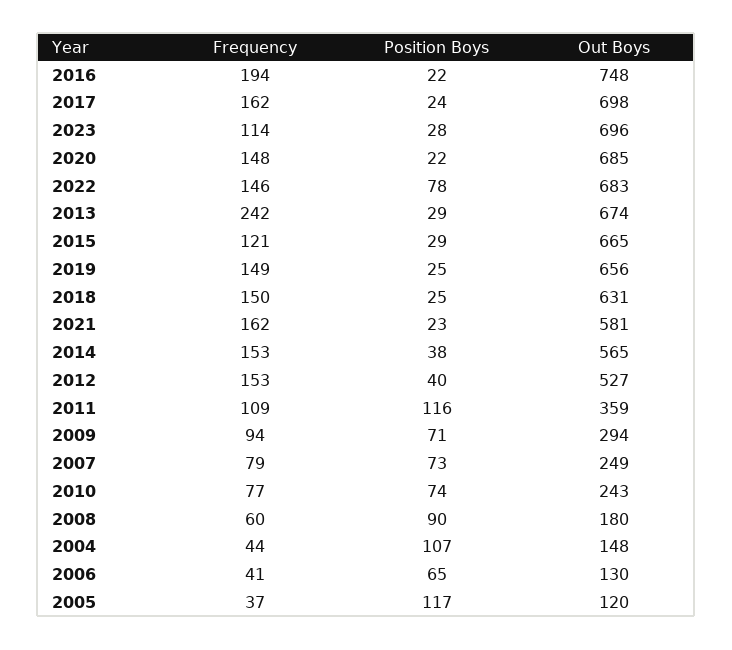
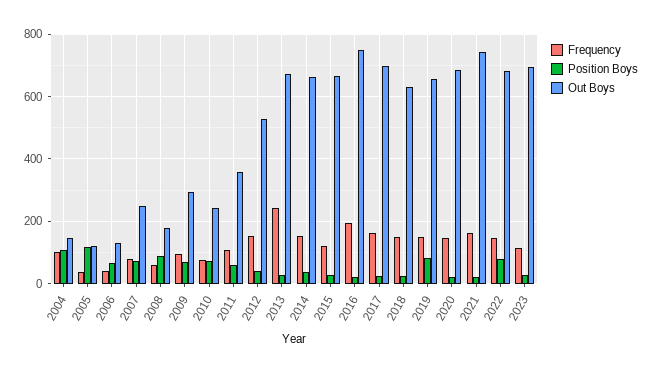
Position Boys, 2019: 25 -> 80
Out Boys, 2021: 581 -> 740
Out Boys, 2014: 565 -> 660
Position Boys, 2011: 116 -> 60
Frequency, 2004: 44 -> 100

